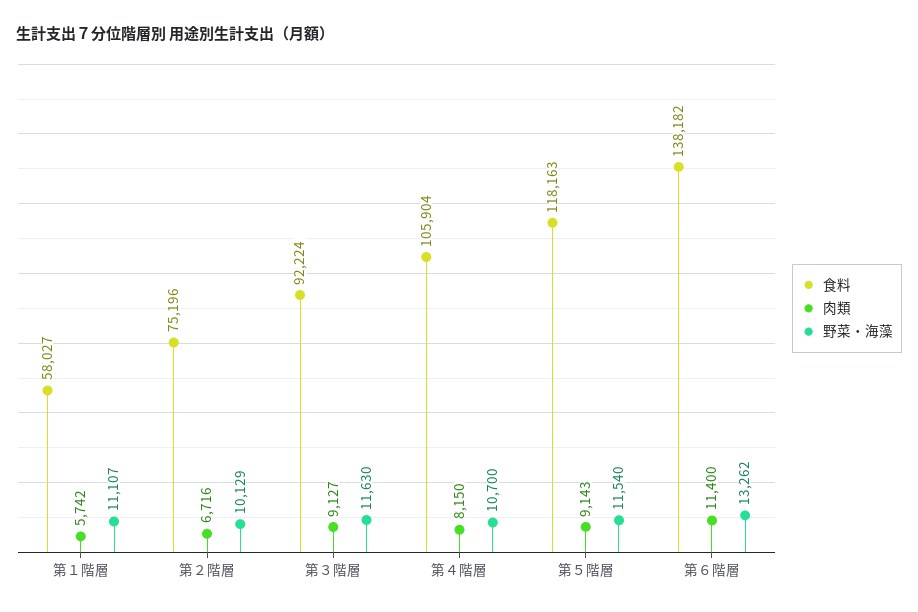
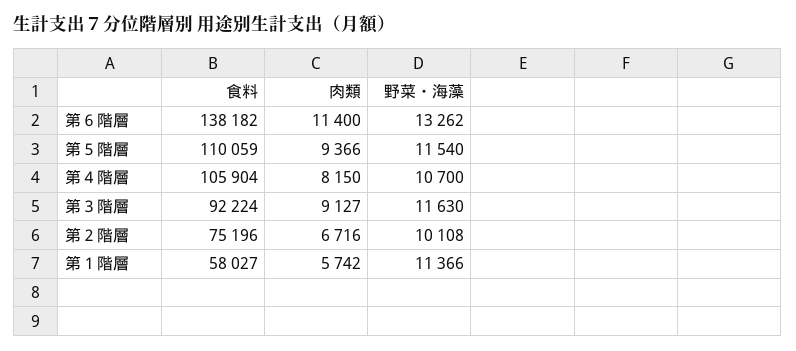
野菜・海藻, 第１階層: 11107 -> 11366
野菜・海藻, 第２階層: 10129 -> 10108
食料, 第５階層: 118163 -> 110059
肉類, 第５階層: 9143 -> 9366

